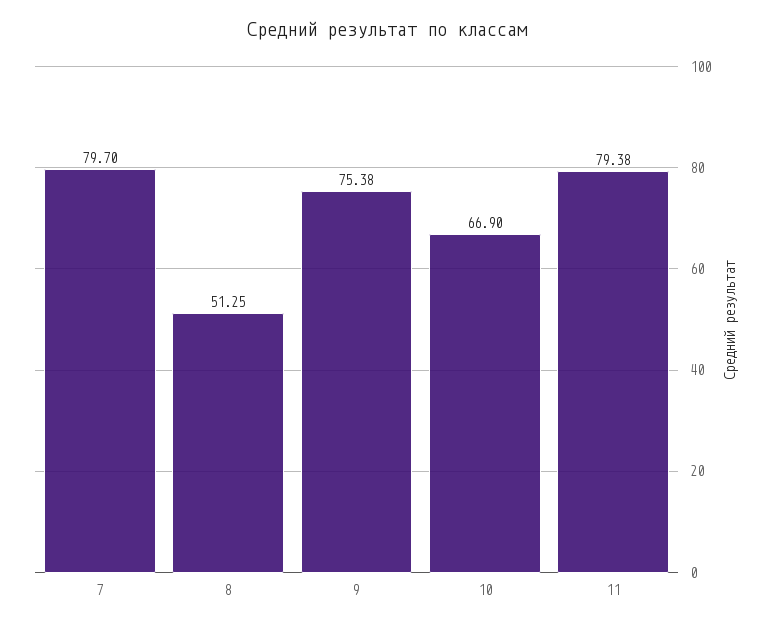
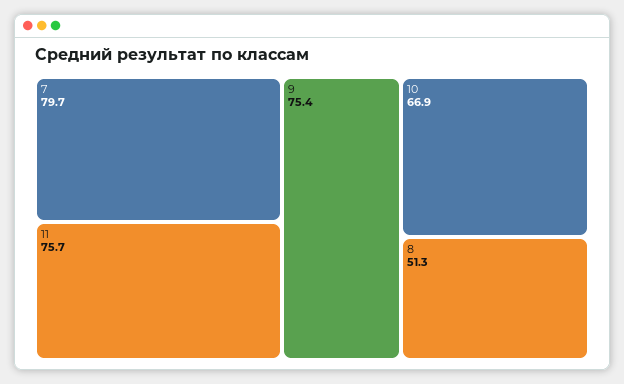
11: 79.38 -> 75.7

